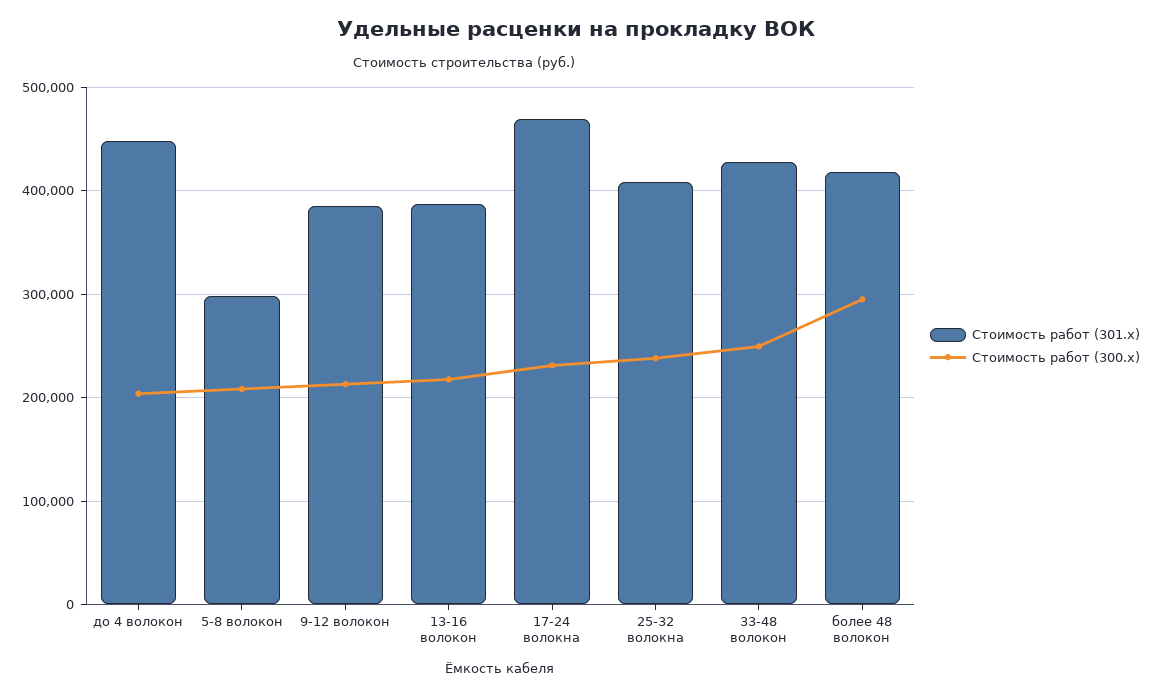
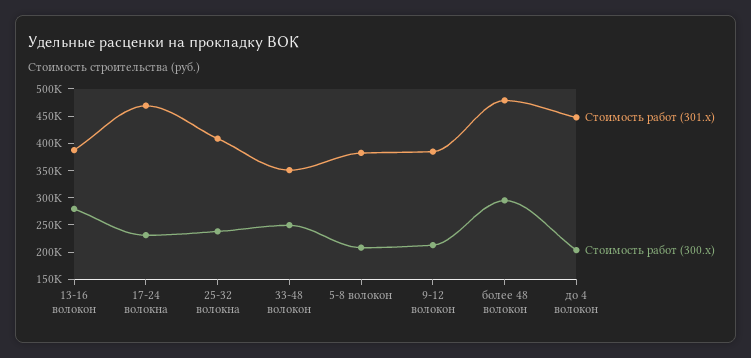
Стоимость работ (301.x), 5-8 волокон: 300000 -> 375000
Стоимость работ (300.x), 13-16 волокон: 220000 -> 275000
Стоимость работ (301.x), 33-48 волокон: 430000 -> 350000
Стоимость работ (301.x), более 48 волокон: 420000 -> 475000

